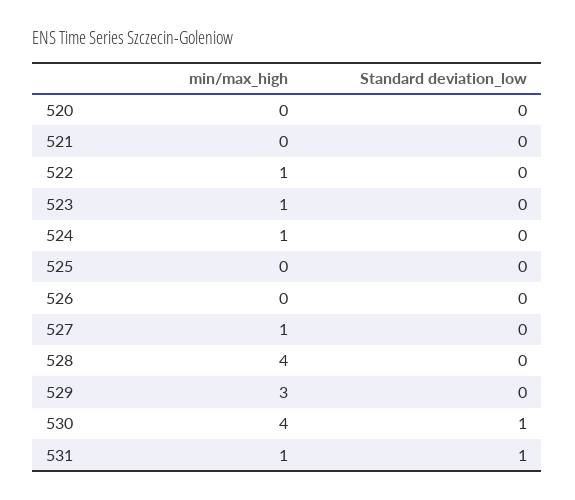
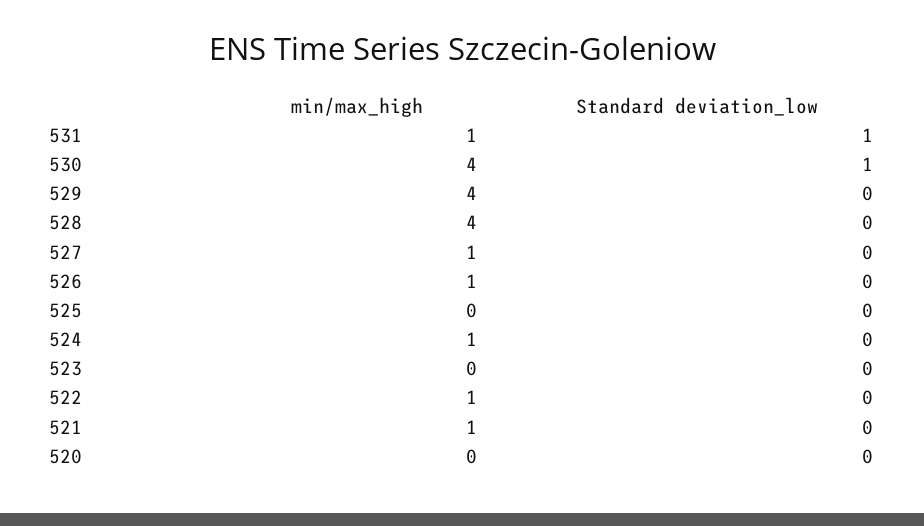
min/max_high, 521: 0 -> 1
min/max_high, 523: 1 -> 0
min/max_high, 526: 0 -> 1
min/max_high, 529: 3 -> 4

